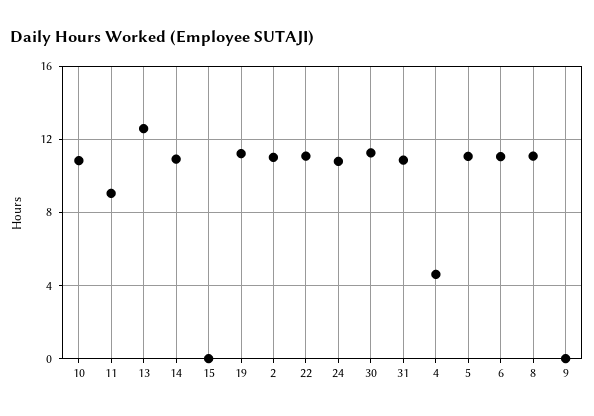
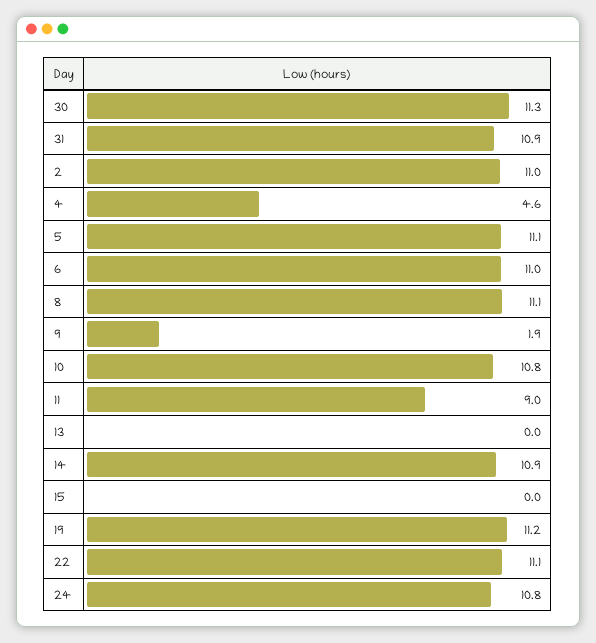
13: 12.5 -> 0
9: 0 -> 1.9

